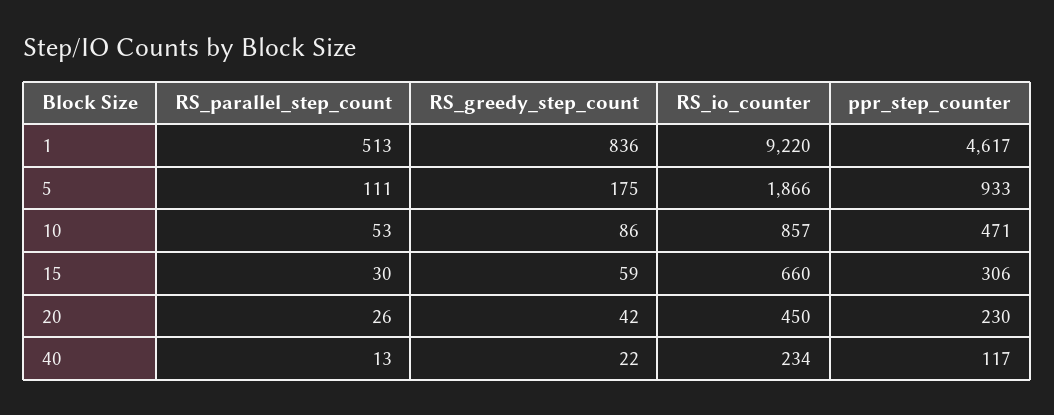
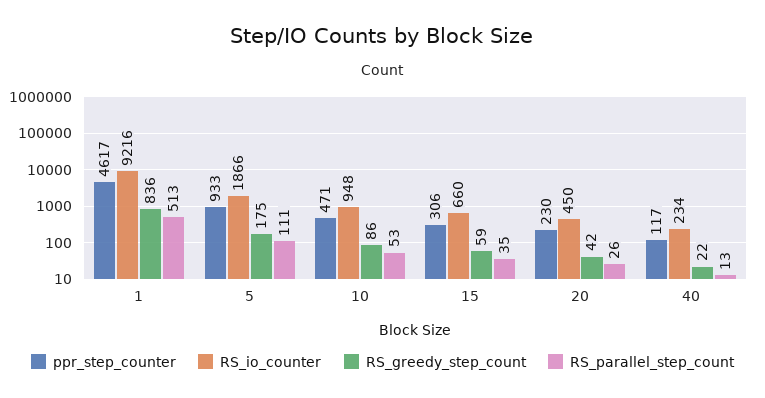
RS_io_counter, 1: 9220 -> 9216
RS_io_counter, 10: 857 -> 948
RS_parallel_step_count, 15: 30 -> 35

